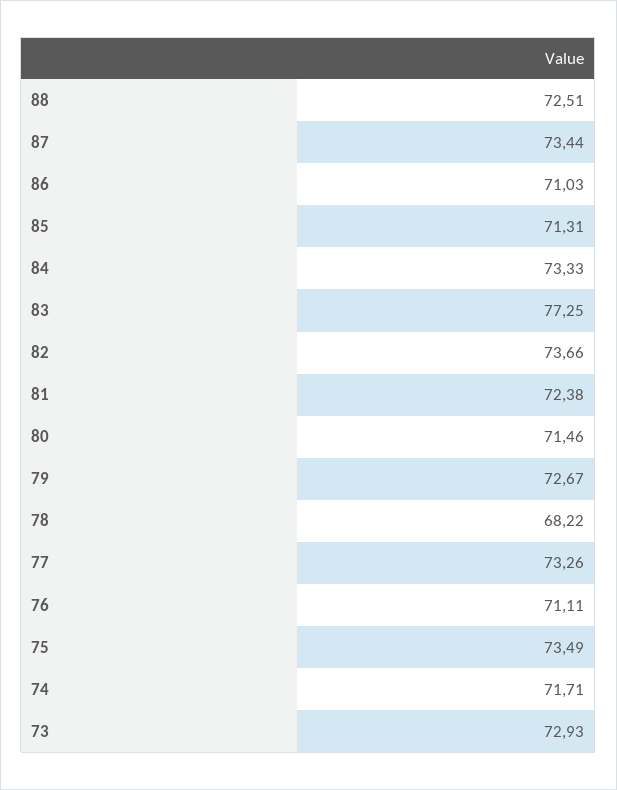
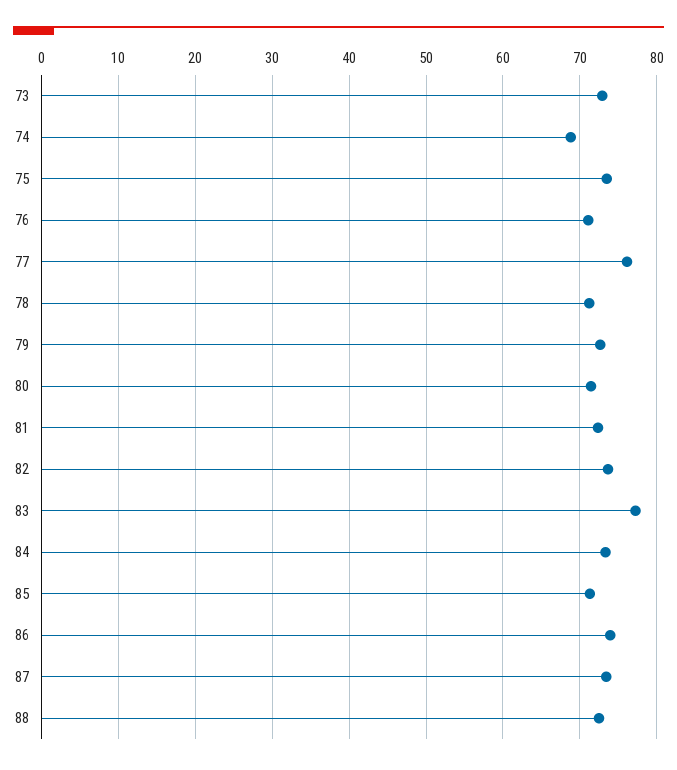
86: 71.03 -> 74
78: 68.22 -> 71
77: 73.26 -> 76
74: 71.71 -> 69

